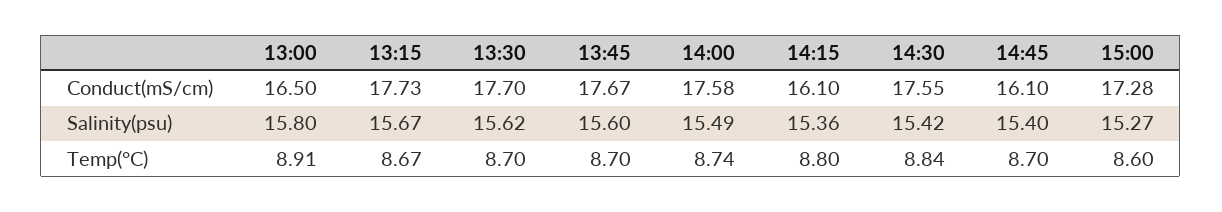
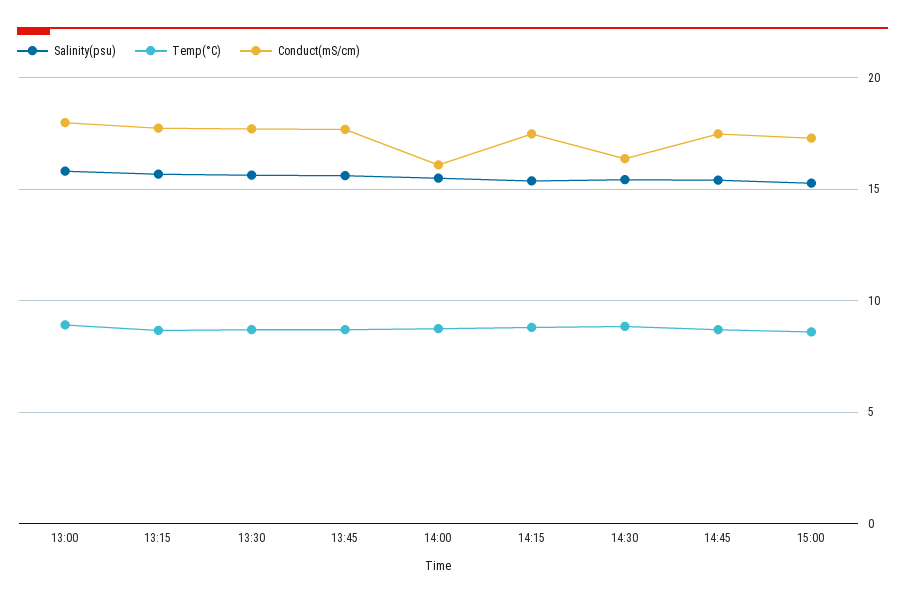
Conduct(mS/cm), 13:00: 16.5 -> 18
Conduct(mS/cm), 14:00: 17.58 -> 16
Conduct(mS/cm), 14:15: 16.1 -> 17.5
Conduct(mS/cm), 14:30: 17.55 -> 16.5
Conduct(mS/cm), 14:45: 16.1 -> 17.5

